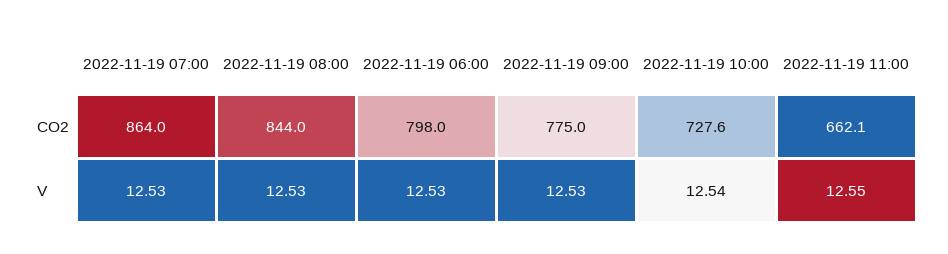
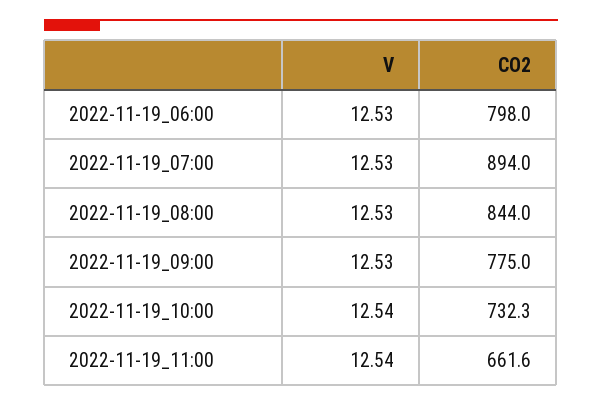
2022-11-19 07:00, CO2: 864 -> 894
2022-11-19 10:00, CO2: 727.6 -> 732.3
2022-11-19 11:00, CO2: 662.1 -> 661.6
2022-11-19 11:00, V: 12.55 -> 12.54

